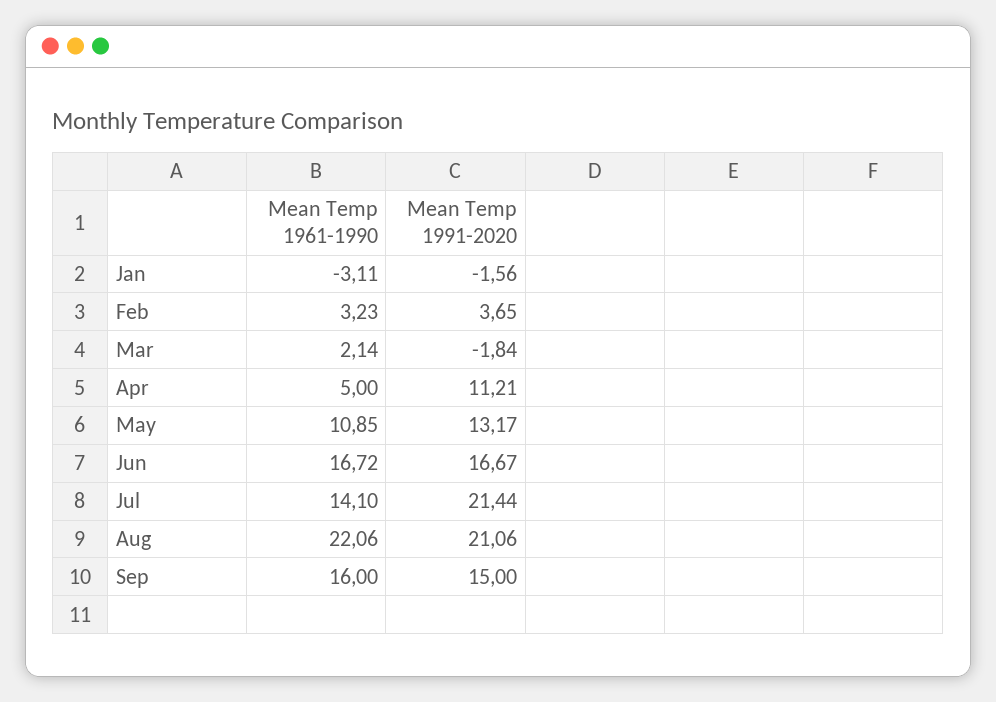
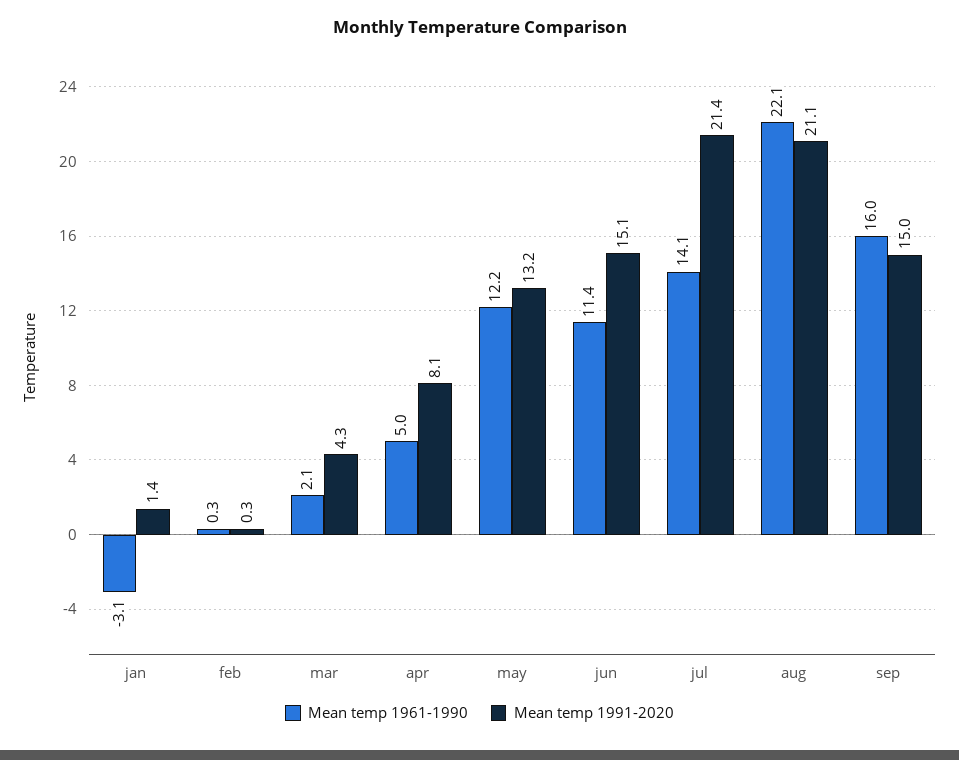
Mean Temp 1991-2020, Jan: -1.56 -> 1.4
Mean Temp 1961-1990, Feb: 3.23 -> 0.3
Mean Temp 1991-2020, Feb: 3.65 -> 0.3
Mean Temp 1991-2020, Mar: -1.84 -> 4.3
Mean Temp 1991-2020, Apr: 11.21 -> 8.1
Mean Temp 1961-1990, May: 10.85 -> 12.2
Mean Temp 1961-1990, Jun: 16.72 -> 11.4
Mean Temp 1991-2020, Jun: 16.67 -> 15.1

